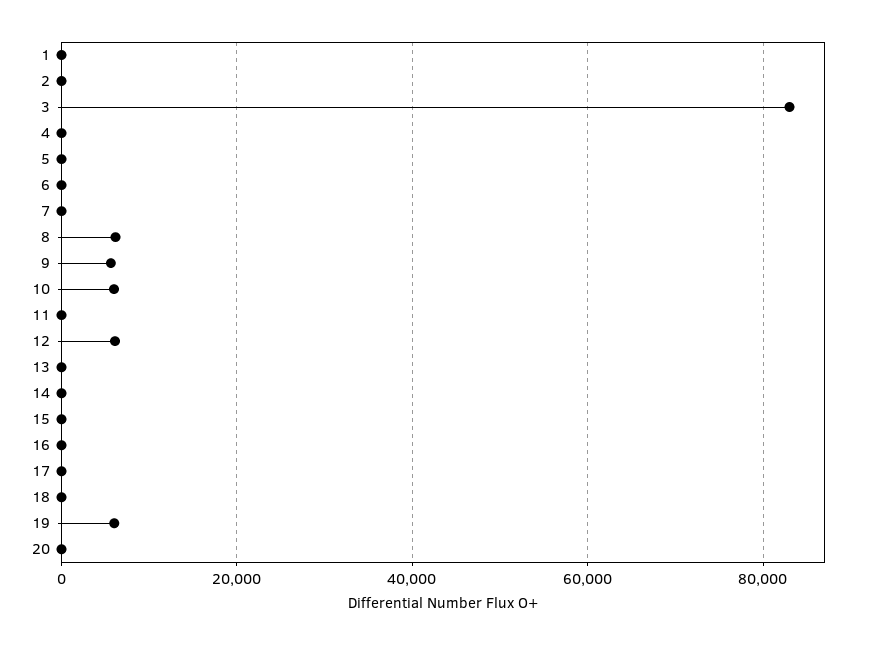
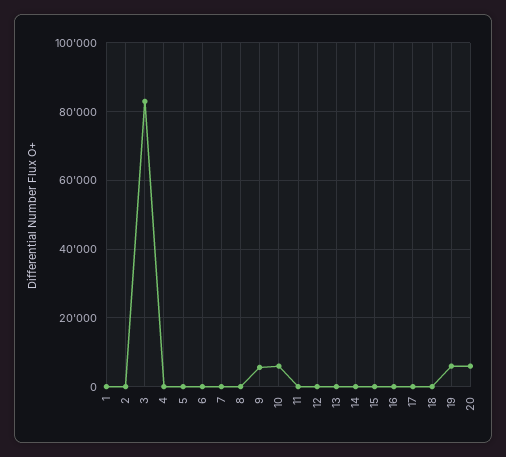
8: 6000 -> 0
12: 6000 -> 0
20: 0 -> 6000

